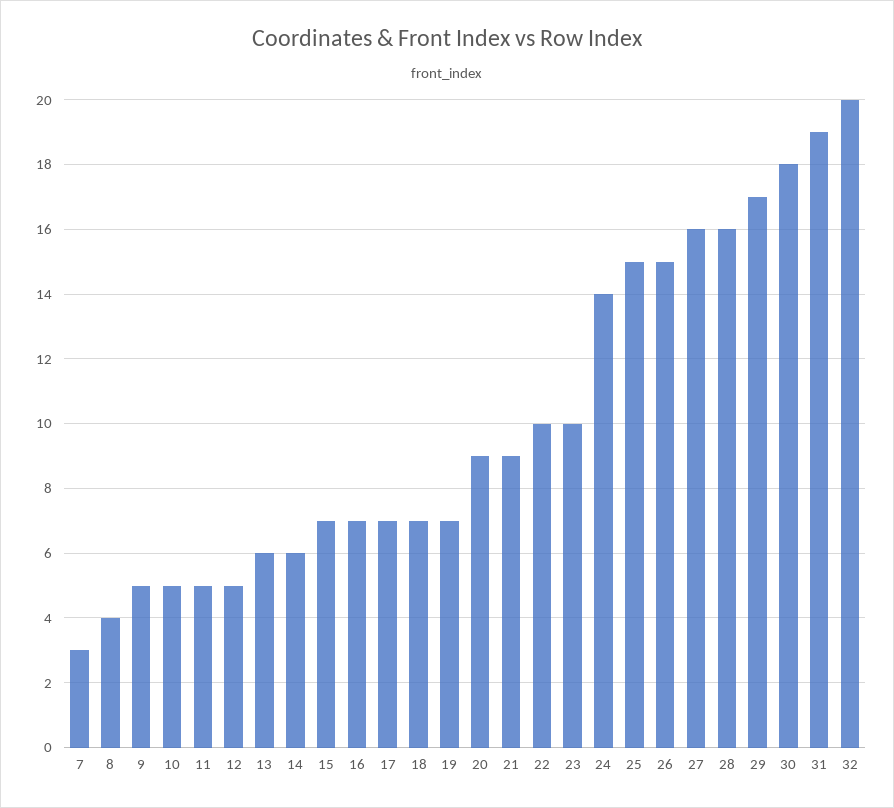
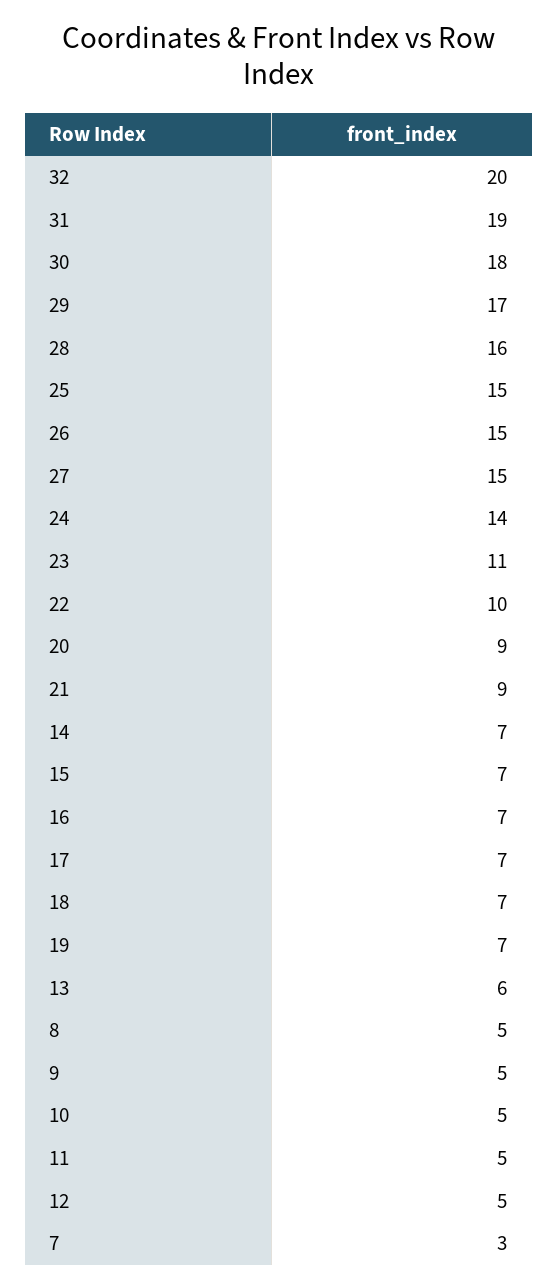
8: 4 -> 5
14: 6 -> 7
23: 10 -> 11
27: 16 -> 15

